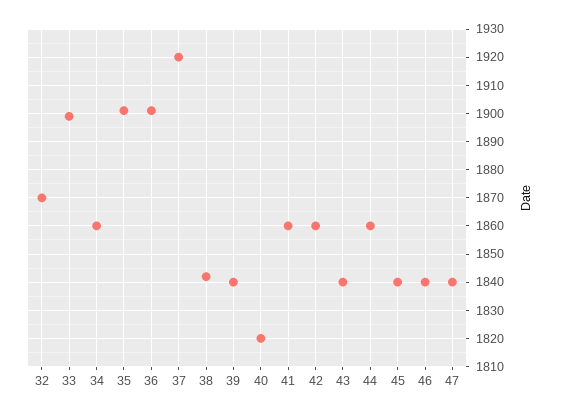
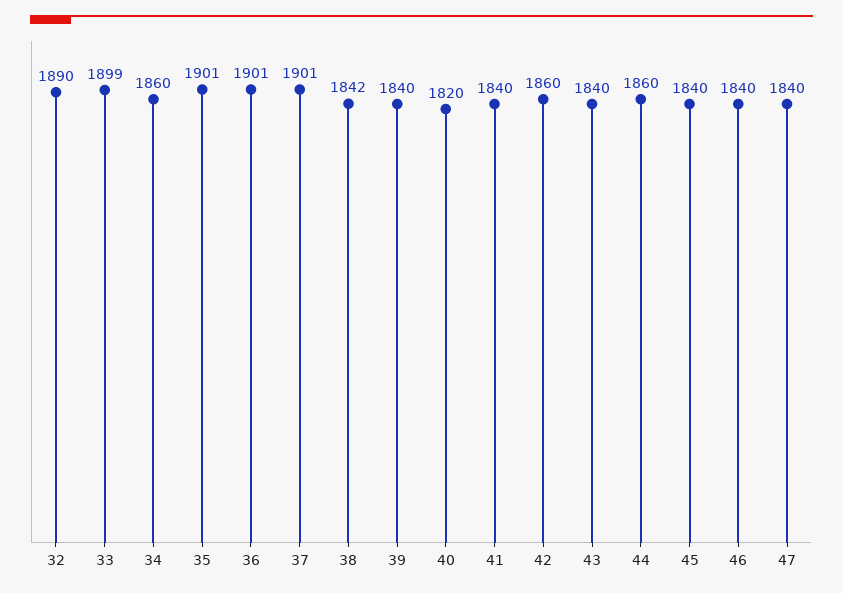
32: 1870 -> 1890
37: 1920 -> 1901
41: 1860 -> 1840

